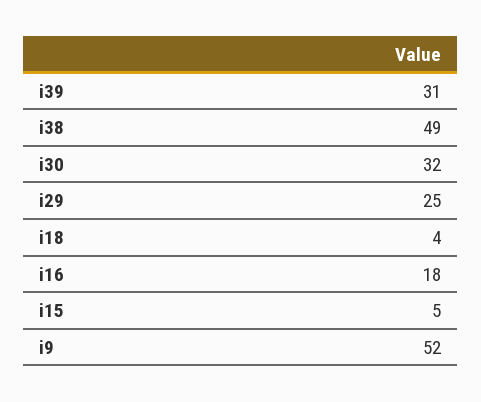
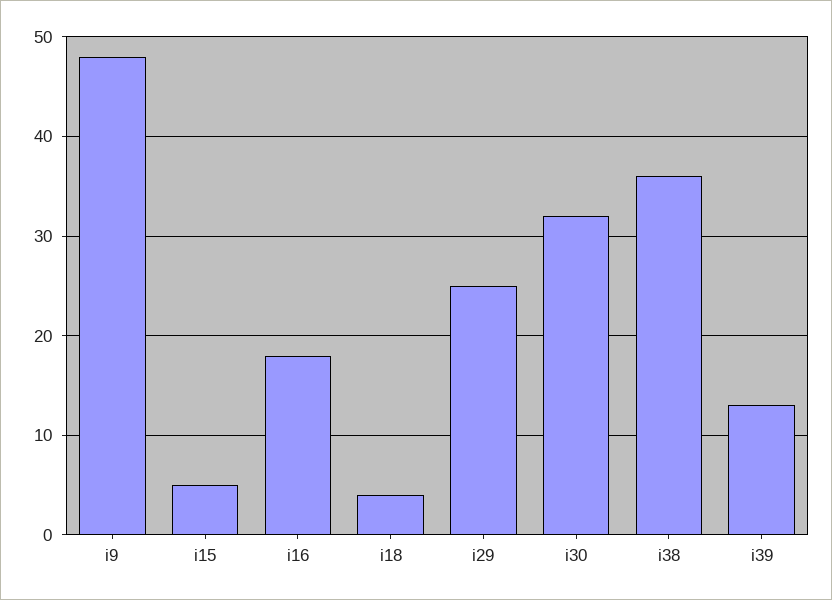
i39: 31 -> 13
i38: 49 -> 36
i9: 52 -> 48

